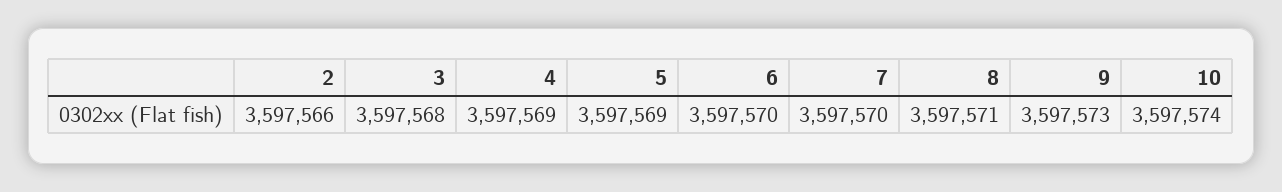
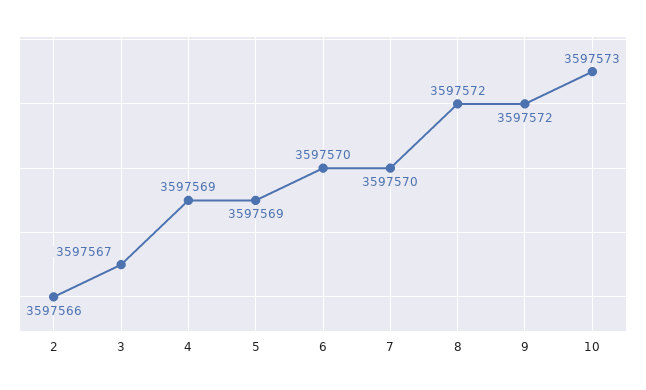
3: 3597568 -> 3597567
8: 3597571 -> 3597572
9: 3597573 -> 3597572
10: 3597574 -> 3597573

